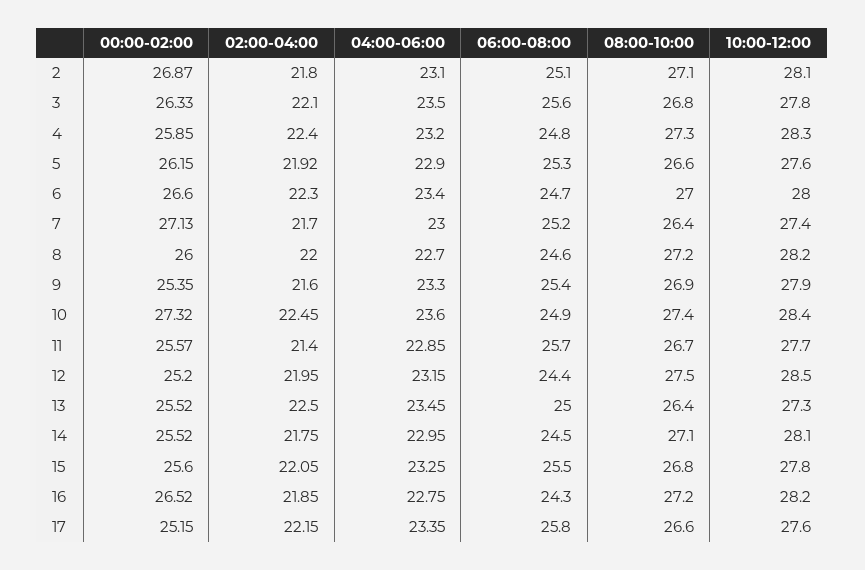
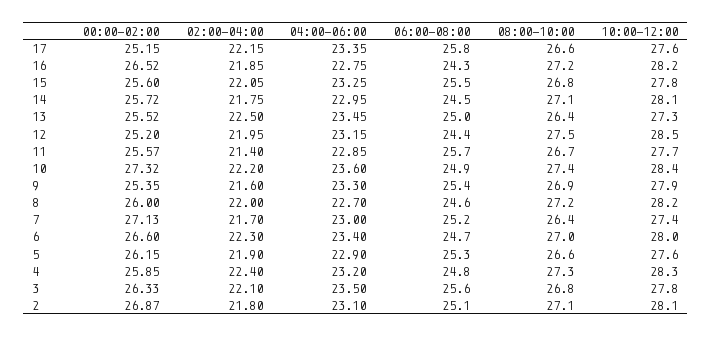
02:00-04:00, 5: 21.92 -> 21.9
02:00-04:00, 10: 22.45 -> 22.2
00:00-02:00, 14: 25.52 -> 25.72

